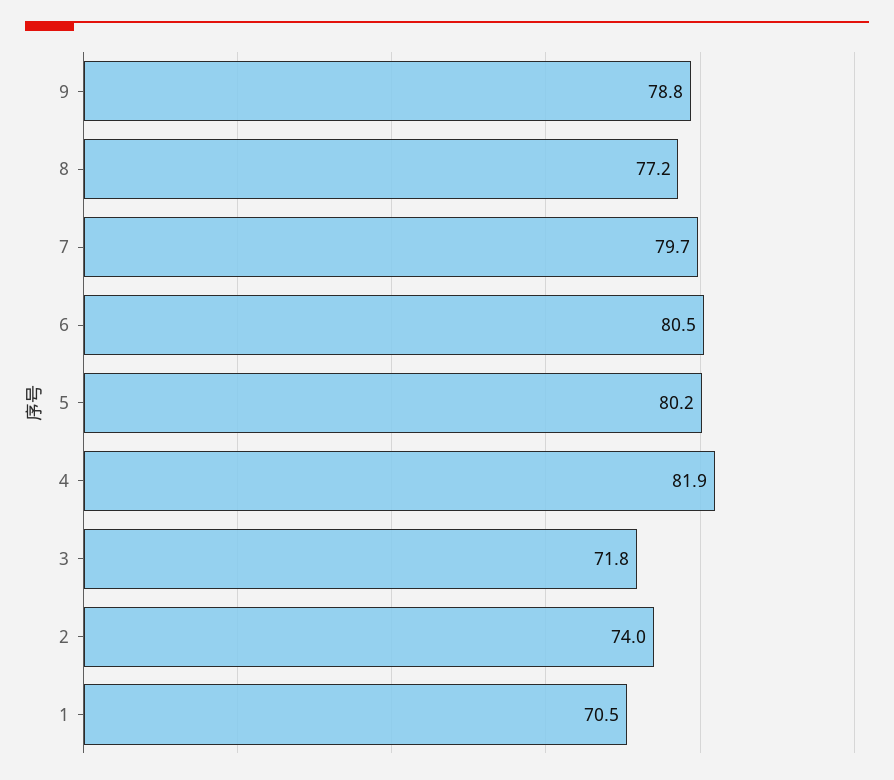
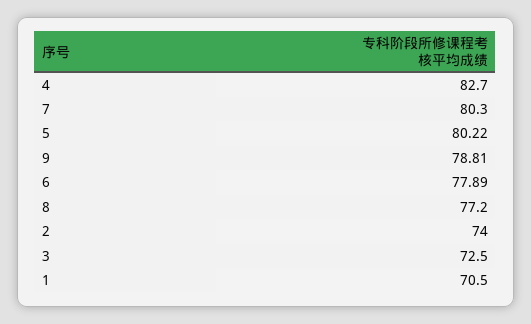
7: 79.7 -> 80.3
6: 80.5 -> 77.89
4: 81.9 -> 82.7
3: 71.8 -> 72.5

